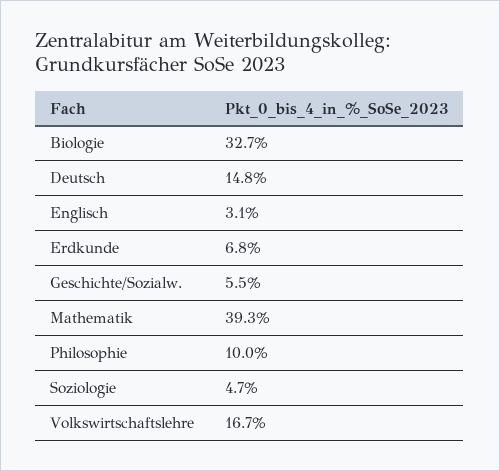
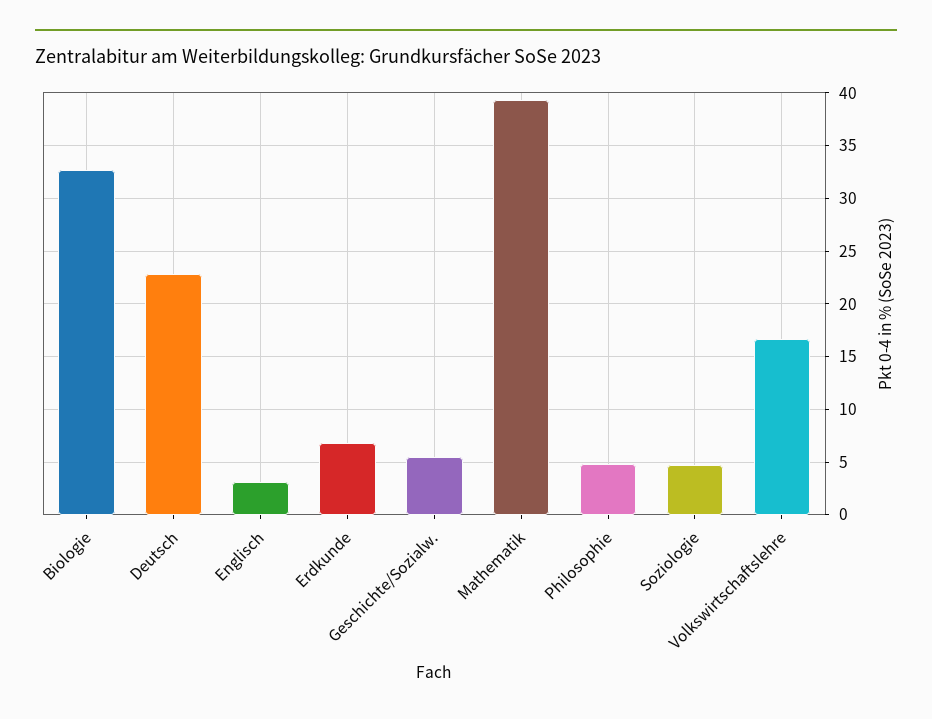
Deutsch: 14.8 -> 23
Philosophie: 10 -> 5

